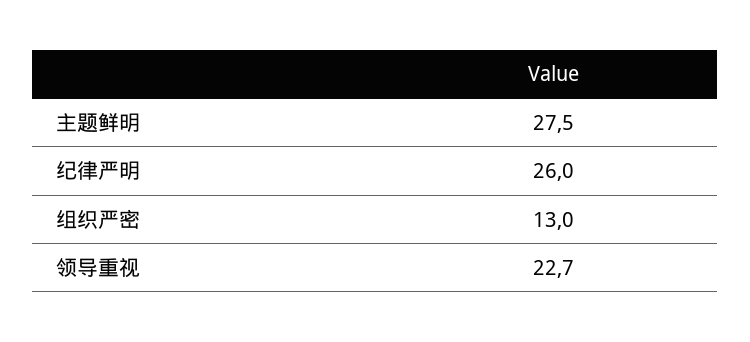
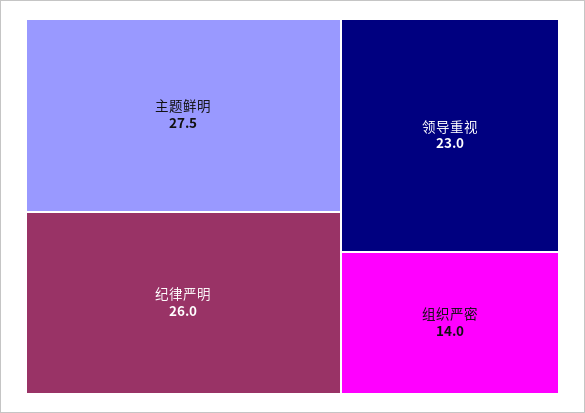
组织严密: 13 -> 14
领导重视: 22.7 -> 23

